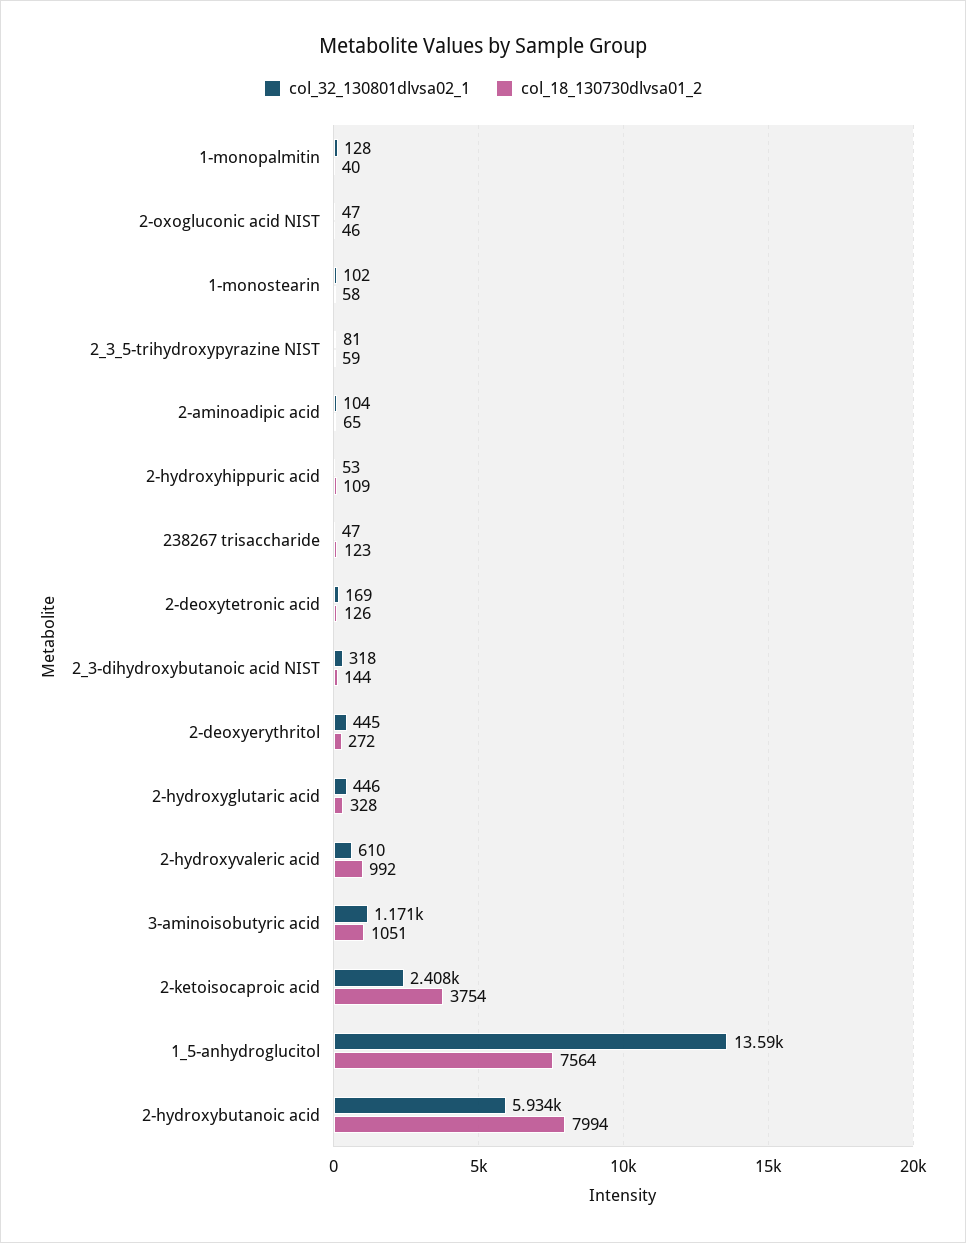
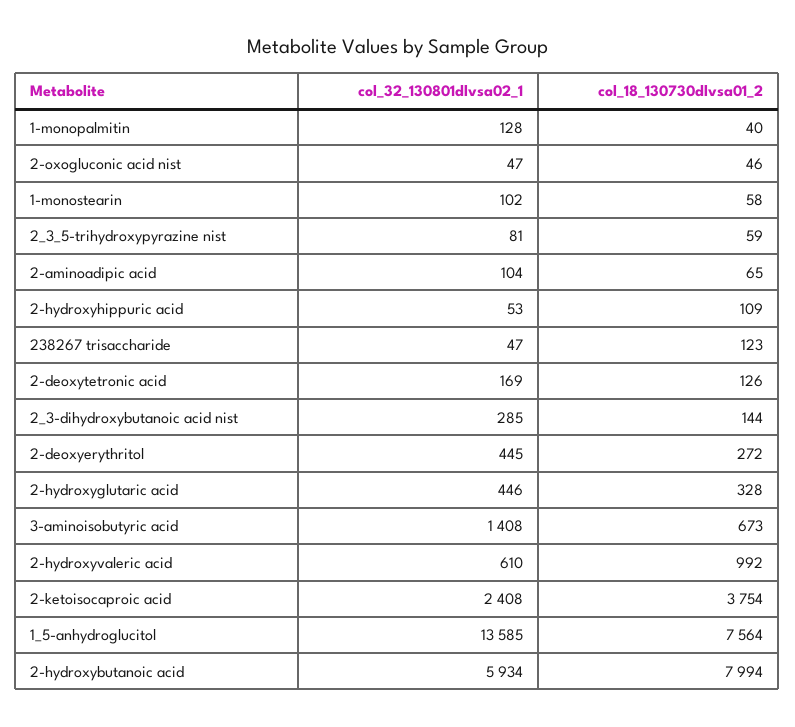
col_32_130801dlvsa02_1, 2_3-dihydroxybutanoic acid NIST: 318 -> 285
col_32_130801dlvsa02_1, 3-aminoisobutyric acid: 1171 -> 1408
col_18_130730dlvsa01_2, 3-aminoisobutyric acid: 1051 -> 673

